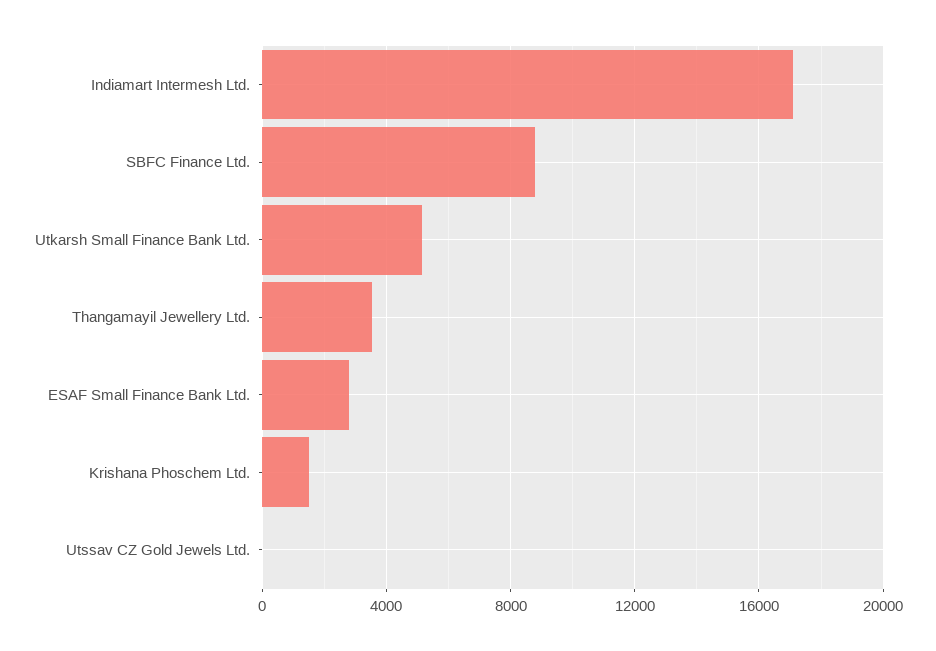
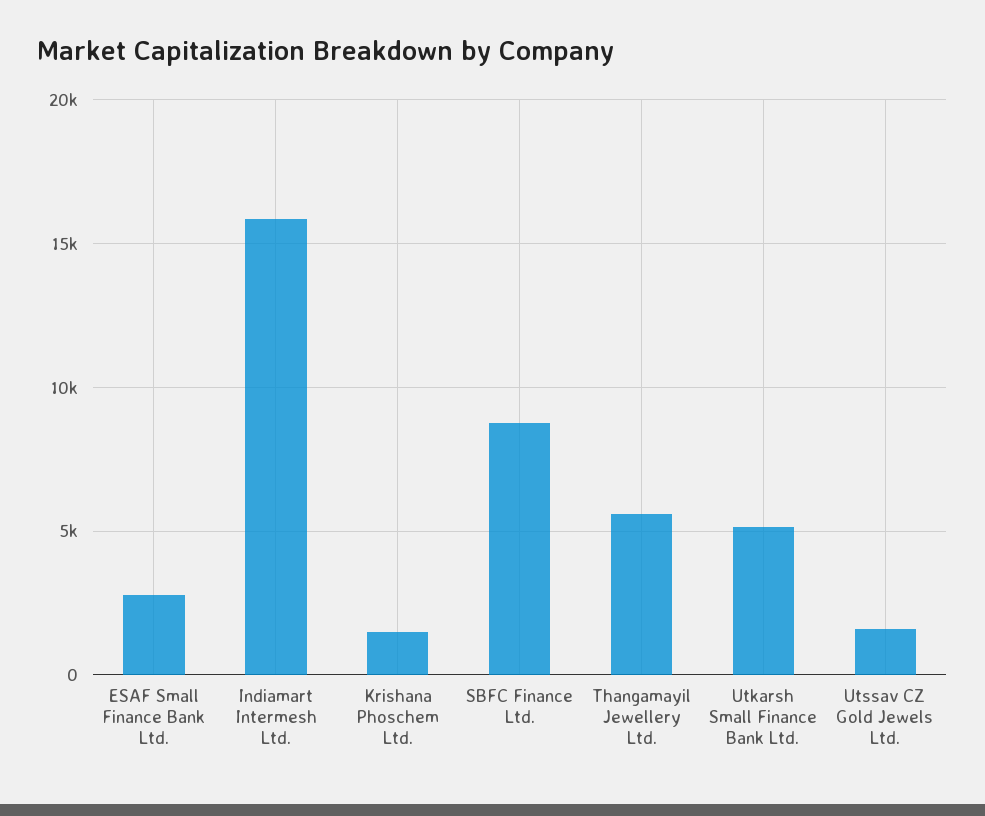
Indiamart Intermesh Ltd.: 17000 -> 16000
Thangamayil Jewellery Ltd.: 3500 -> 5500
Utssav CZ Gold Jewels Ltd.: 0 -> 1500

